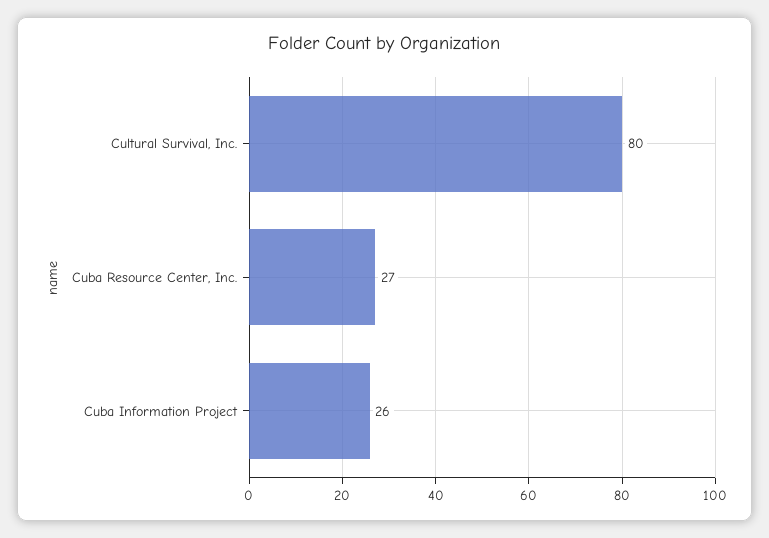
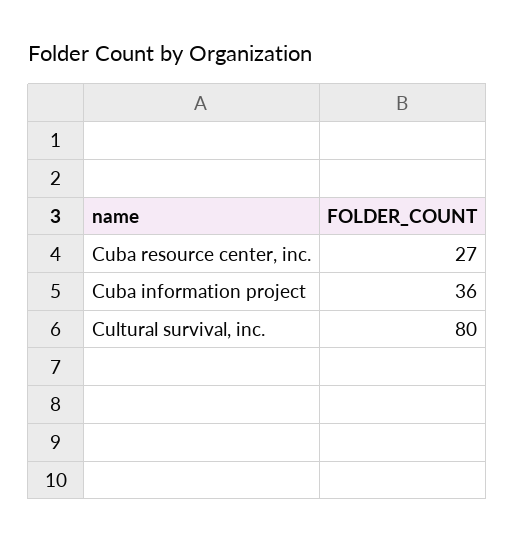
Cuba Information Project: 26 -> 36

